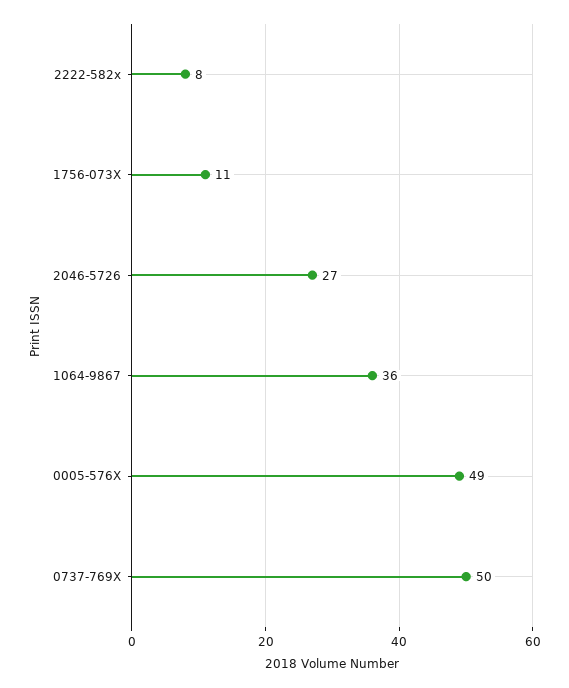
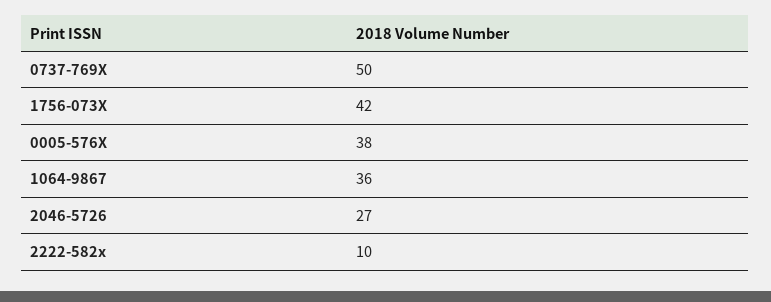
2222-582x: 8 -> 10
1756-073X: 11 -> 42
0005-576X: 49 -> 38

